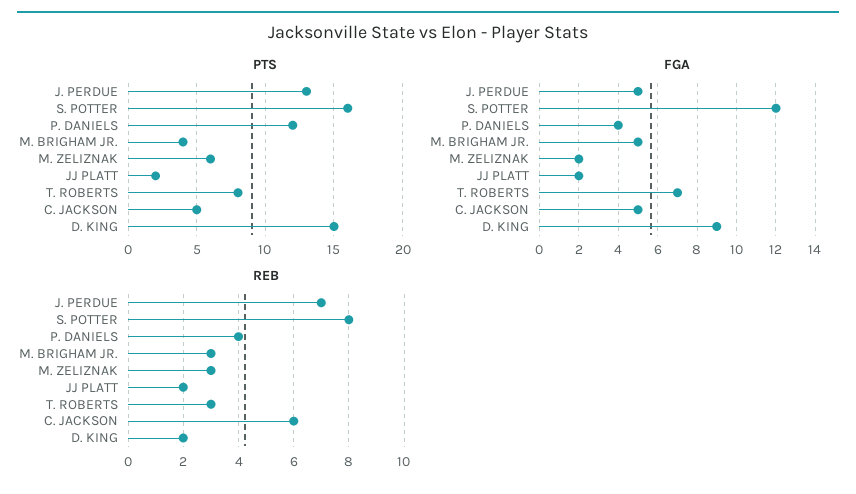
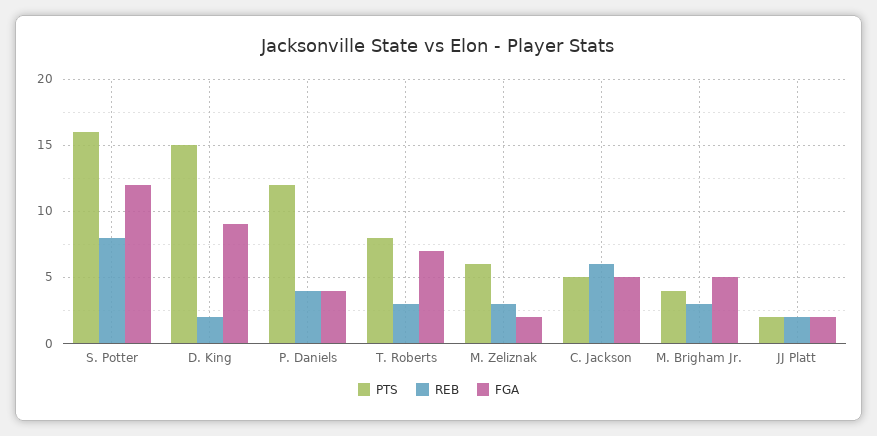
PTS, J. PERDUE: 13 -> none
FGA, J. PERDUE: 5 -> none
REB, J. PERDUE: 7 -> none

